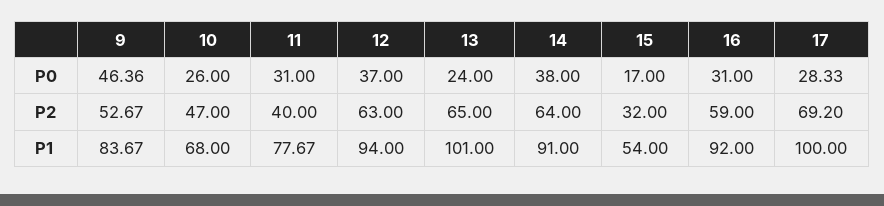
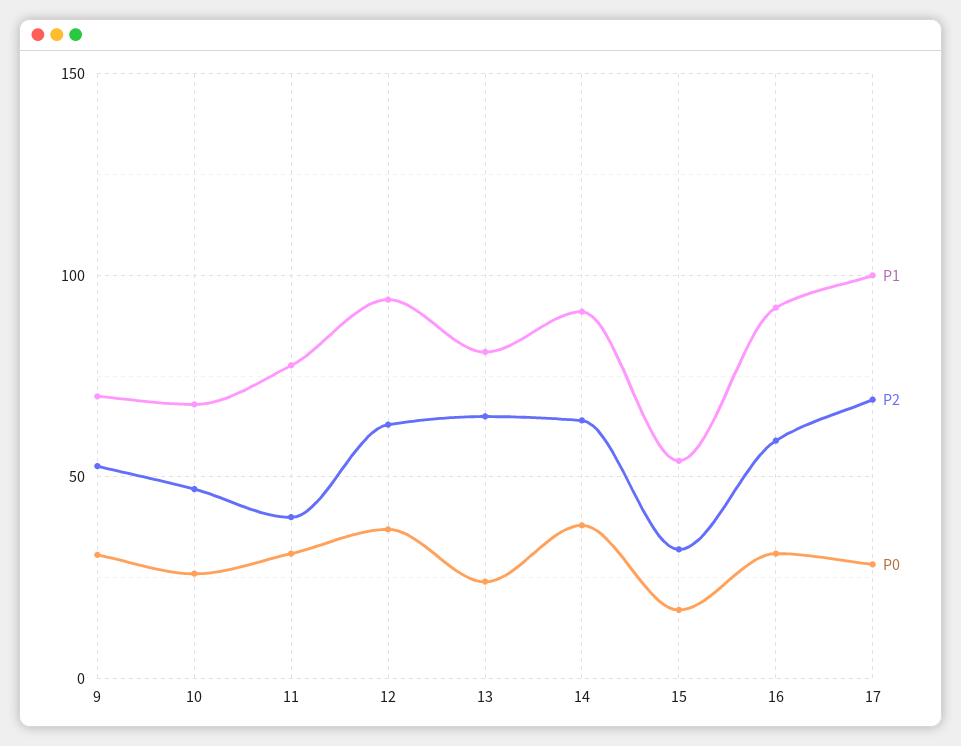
P0, 9: 46.36 -> 30
P1, 9: 83.67 -> 70
P1, 13: 101 -> 80

